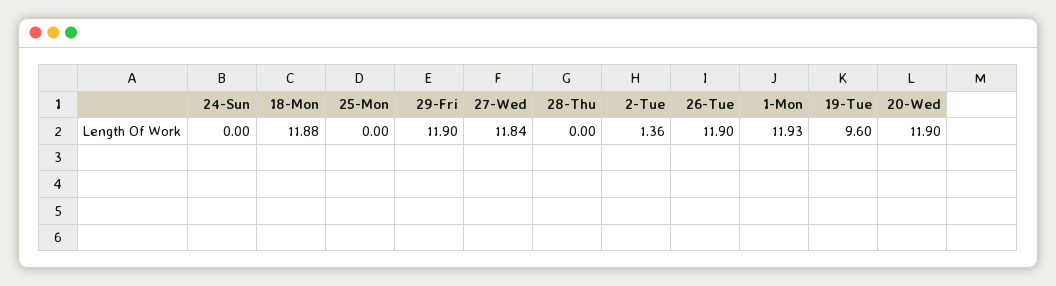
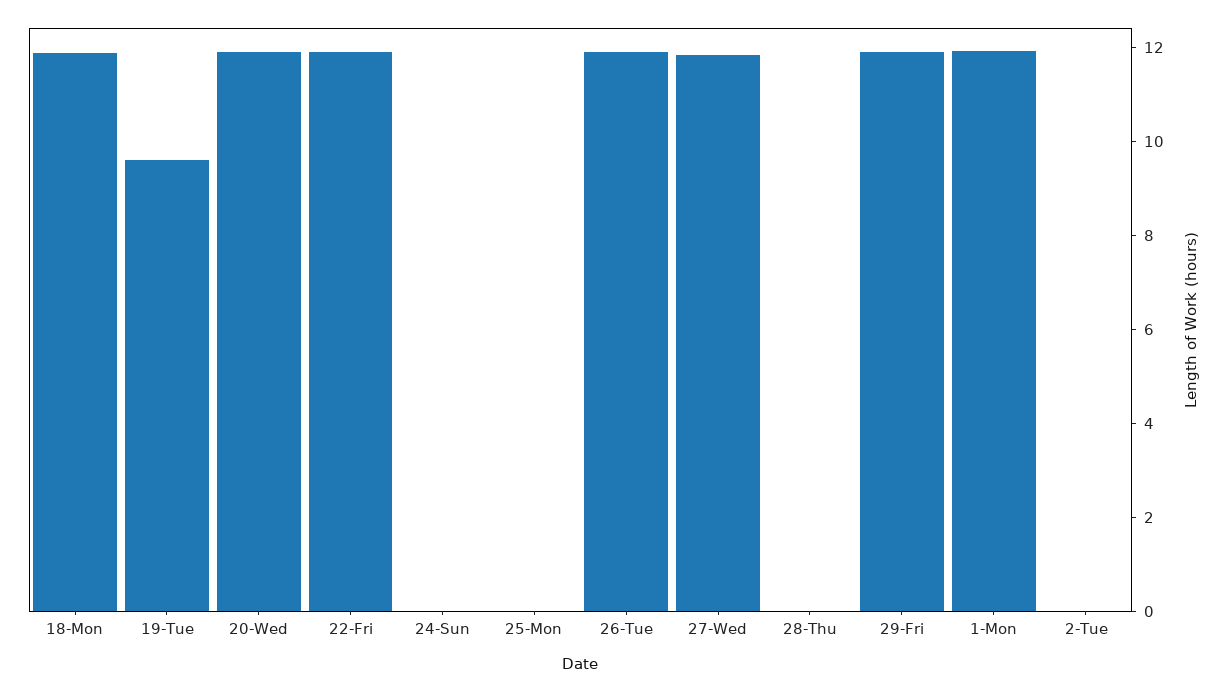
2-Tue: 1.36 -> 0
22-Fri: none -> 12

